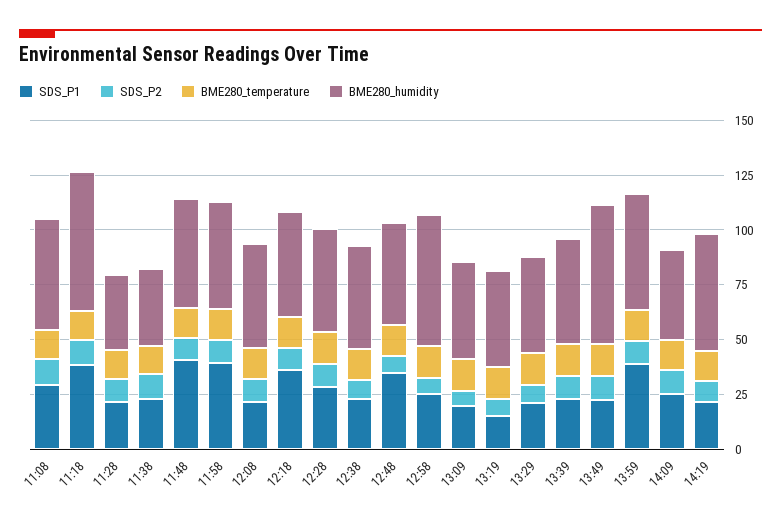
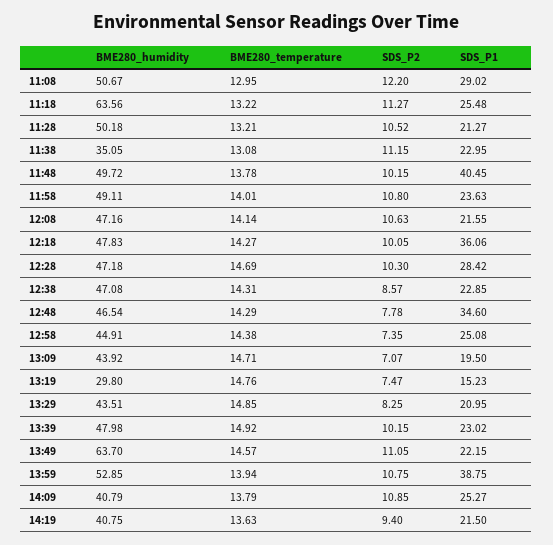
SDS_P1, 11:18: 40 -> 25.48
BME280_humidity, 11:28: 35 -> 50.18
SDS_P1, 11:58: 40 -> 23.63
BME280_humidity, 12:58: 60 -> 44.91
BME280_humidity, 13:19: 45 -> 29.8
BME280_humidity, 14:19: 55 -> 40.75

